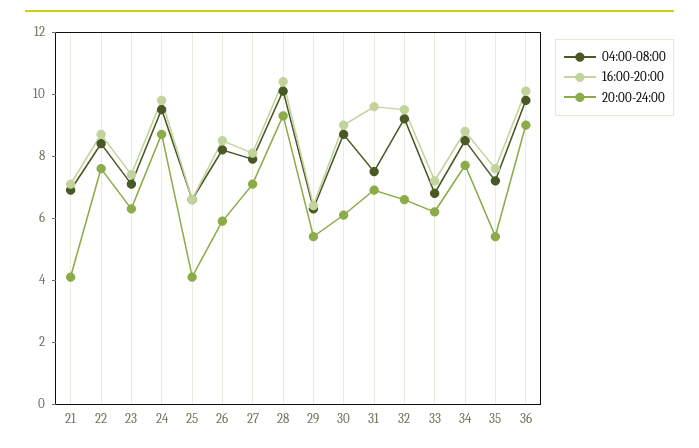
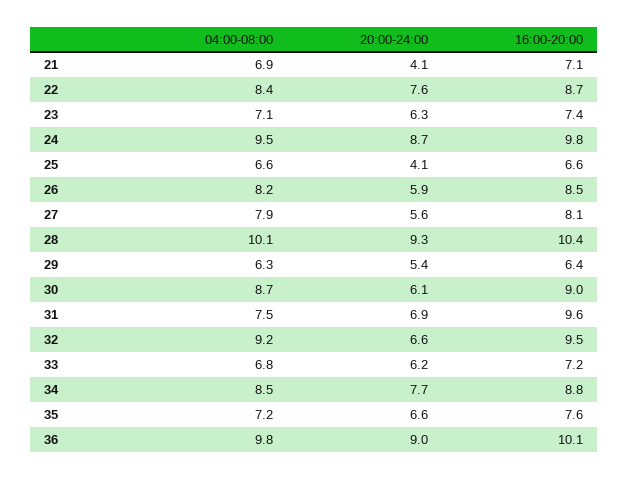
20:00-24:00, 27: 7 -> 5.6
20:00-24:00, 35: 5.5 -> 6.6

